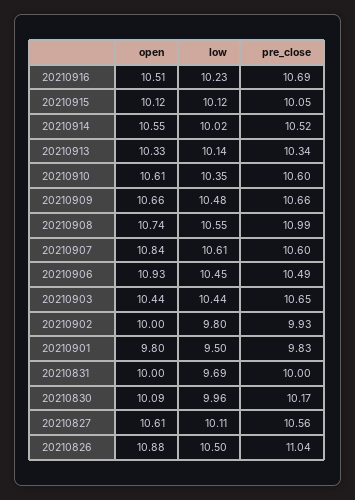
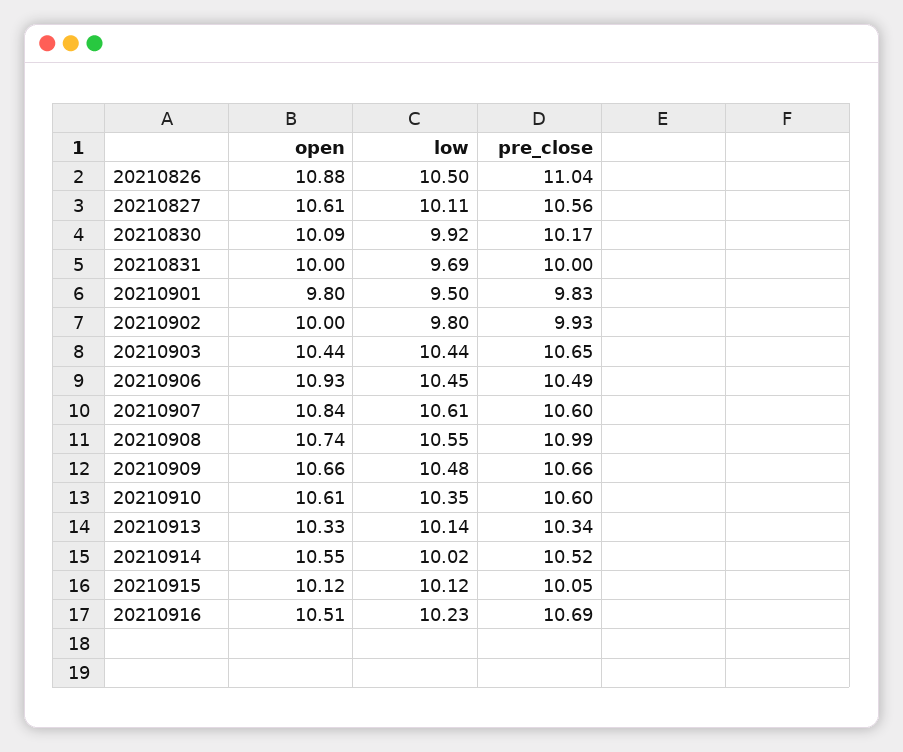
low, 20210830: 9.96 -> 9.92

